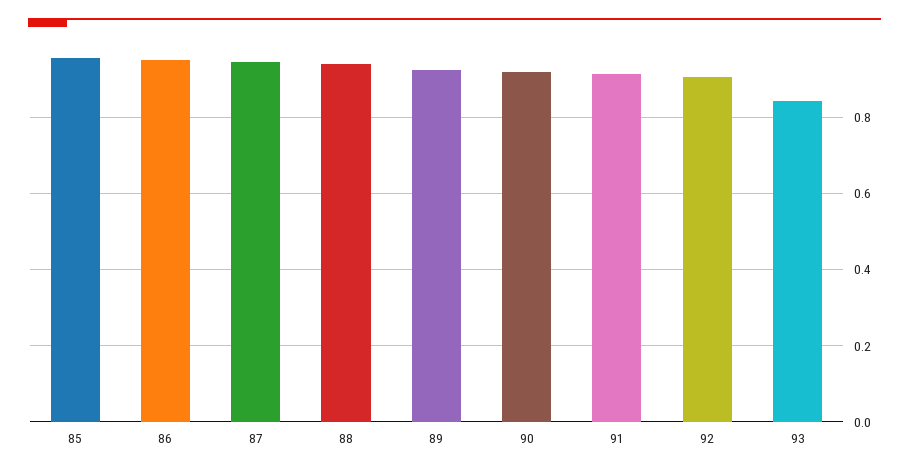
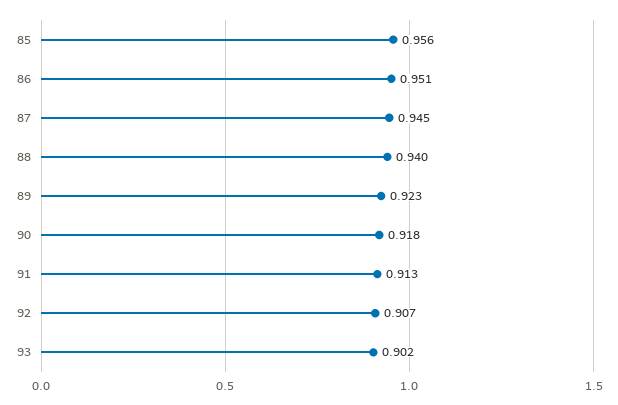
93: 0.84 -> 0.902

